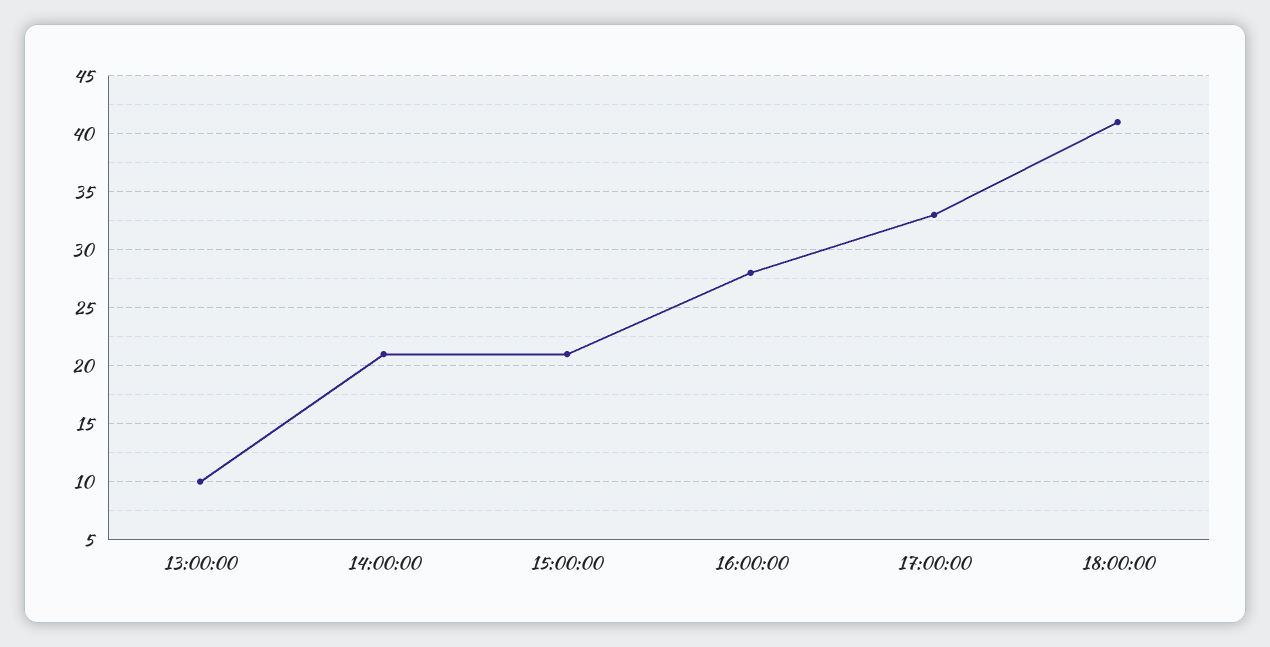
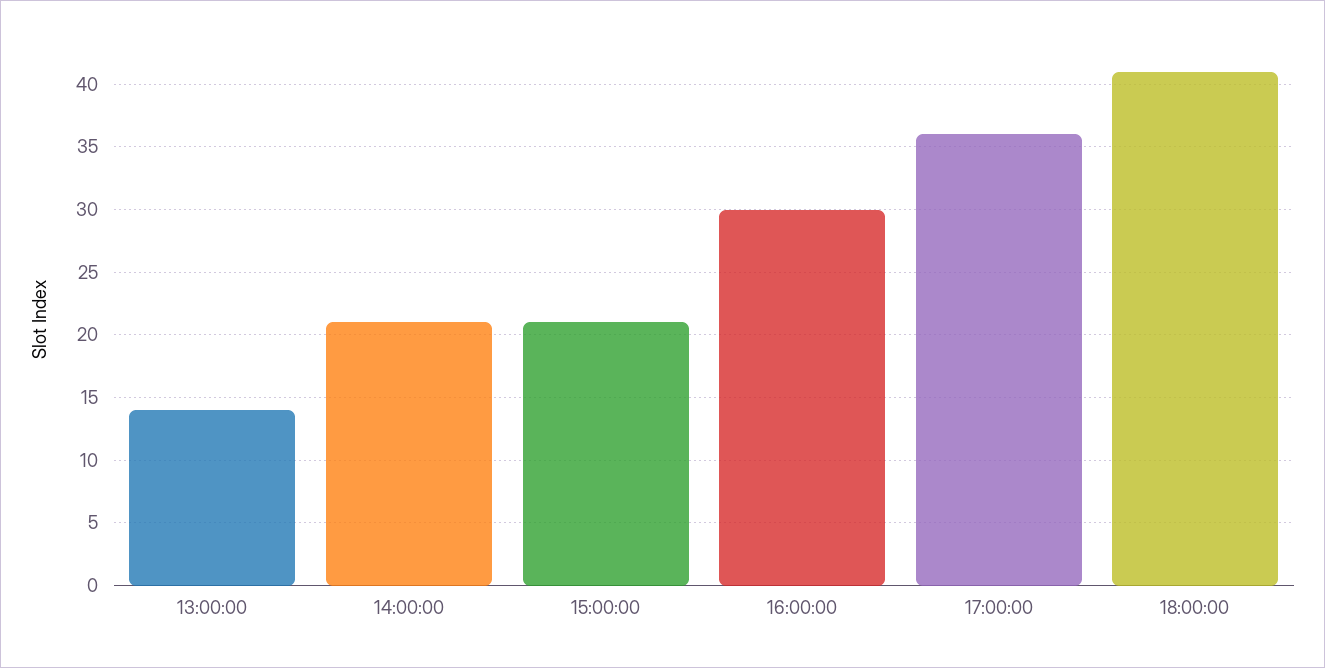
13:00:00: 10 -> 14
16:00:00: 28 -> 30
17:00:00: 33 -> 36

